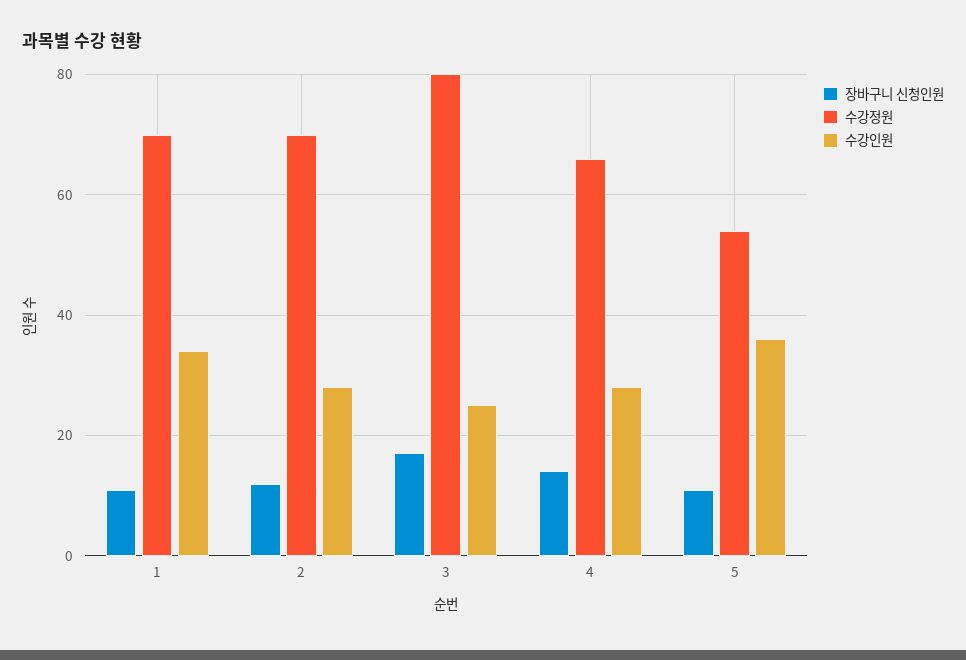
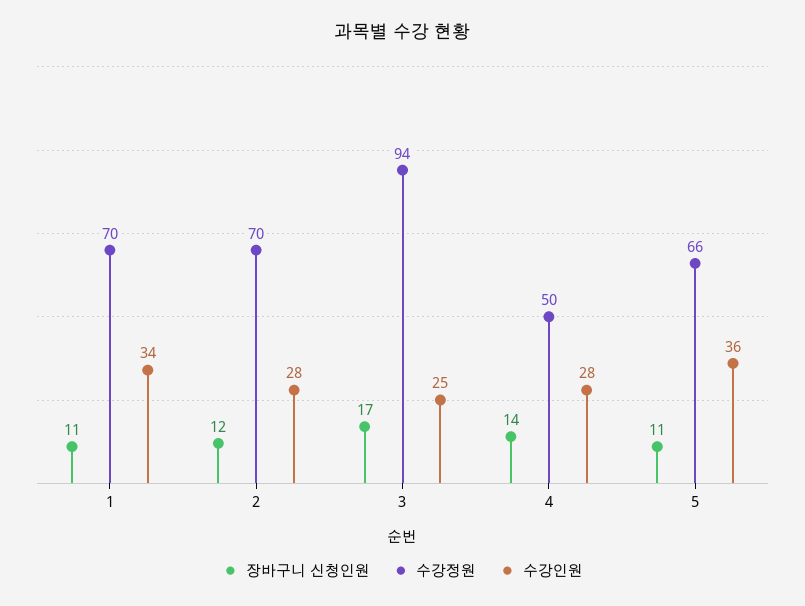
수강정원, 3: 80 -> 94
수강정원, 4: 65 -> 50
수강정원, 5: 55 -> 66

